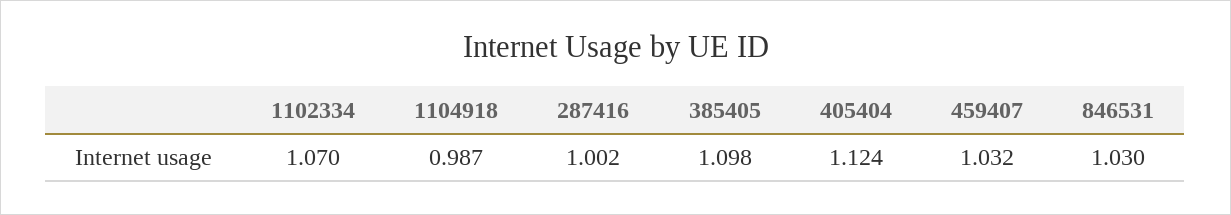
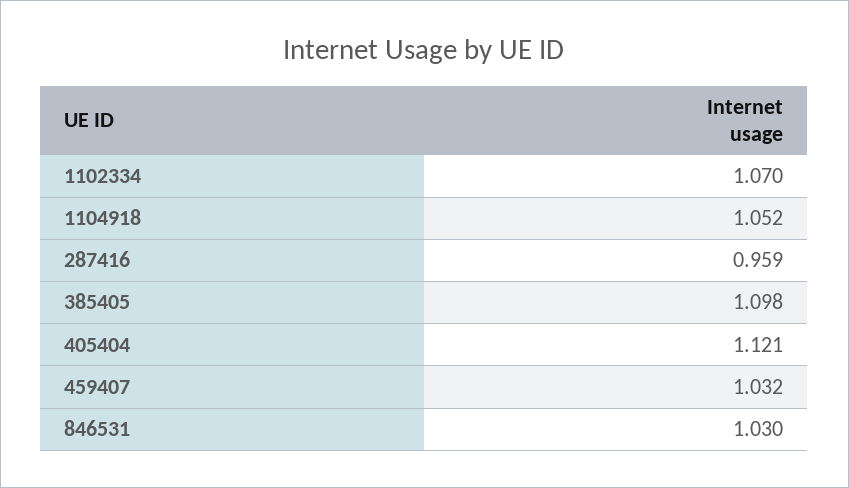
1104918: 0.987 -> 1.052
287416: 1.002 -> 0.959
405404: 1.124 -> 1.121

